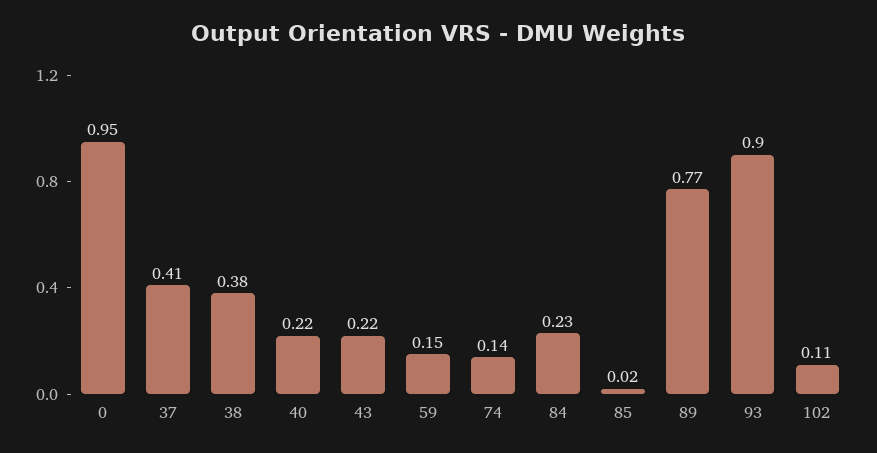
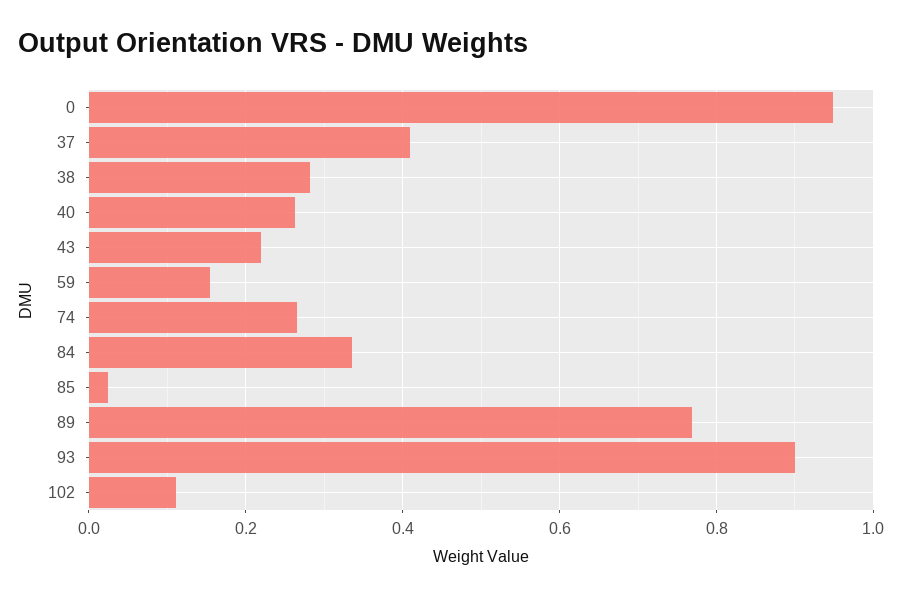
38: 0.38 -> 0.28
40: 0.22 -> 0.26
74: 0.14 -> 0.26
84: 0.23 -> 0.34

